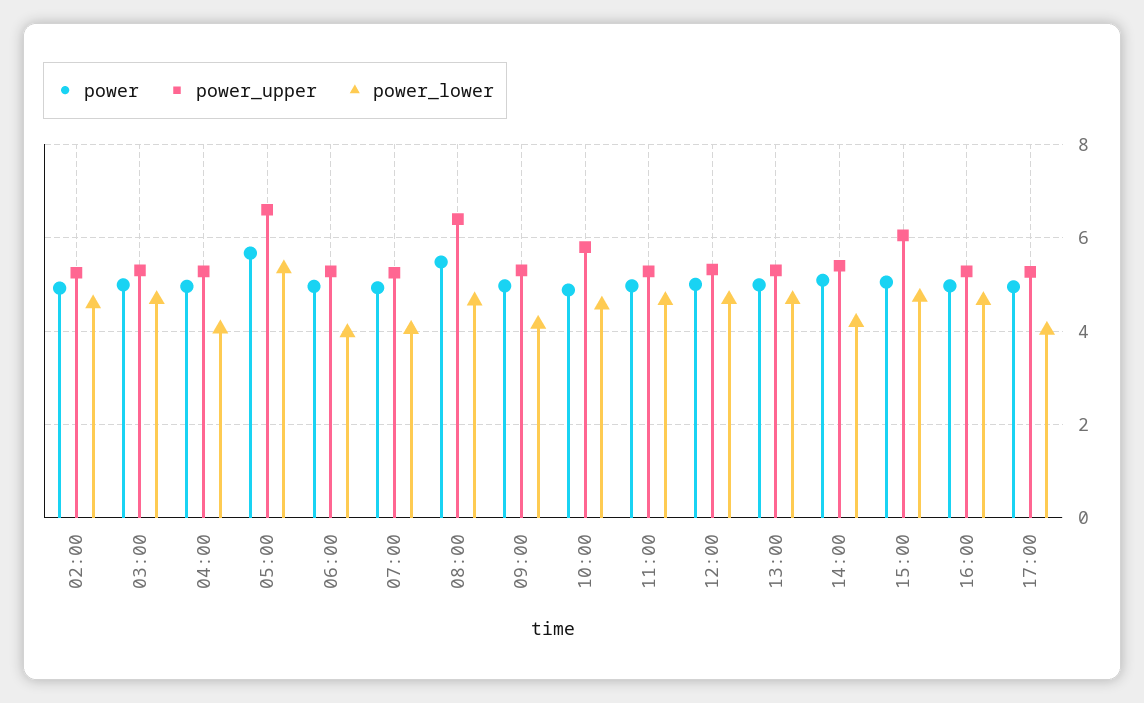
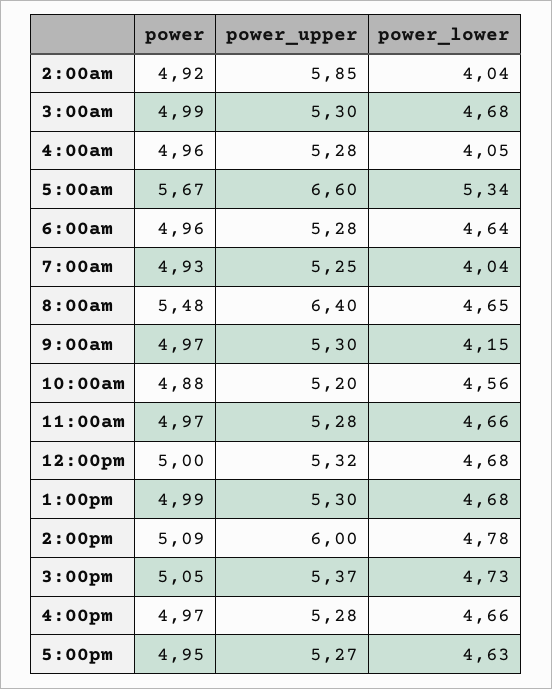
power_upper, 02:00: 5.2 -> 5.85
power_lower, 02:00: 4.6 -> 4.04
power_lower, 06:00: 4 -> 4.64
power_upper, 10:00: 5.8 -> 5.2
power_upper, 14:00: 5.4 -> 6
power_lower, 14:00: 4.2 -> 4.78
power_upper, 15:00: 6 -> 5.37
power_lower, 17:00: 4 -> 4.63

